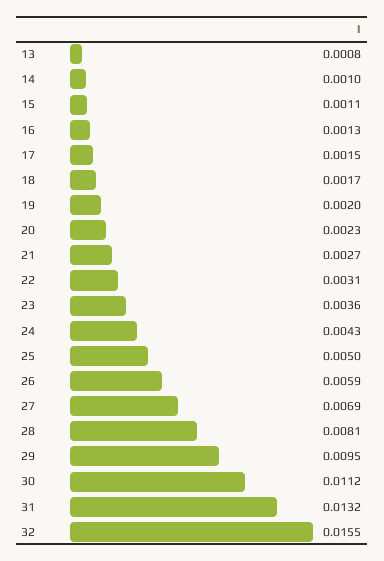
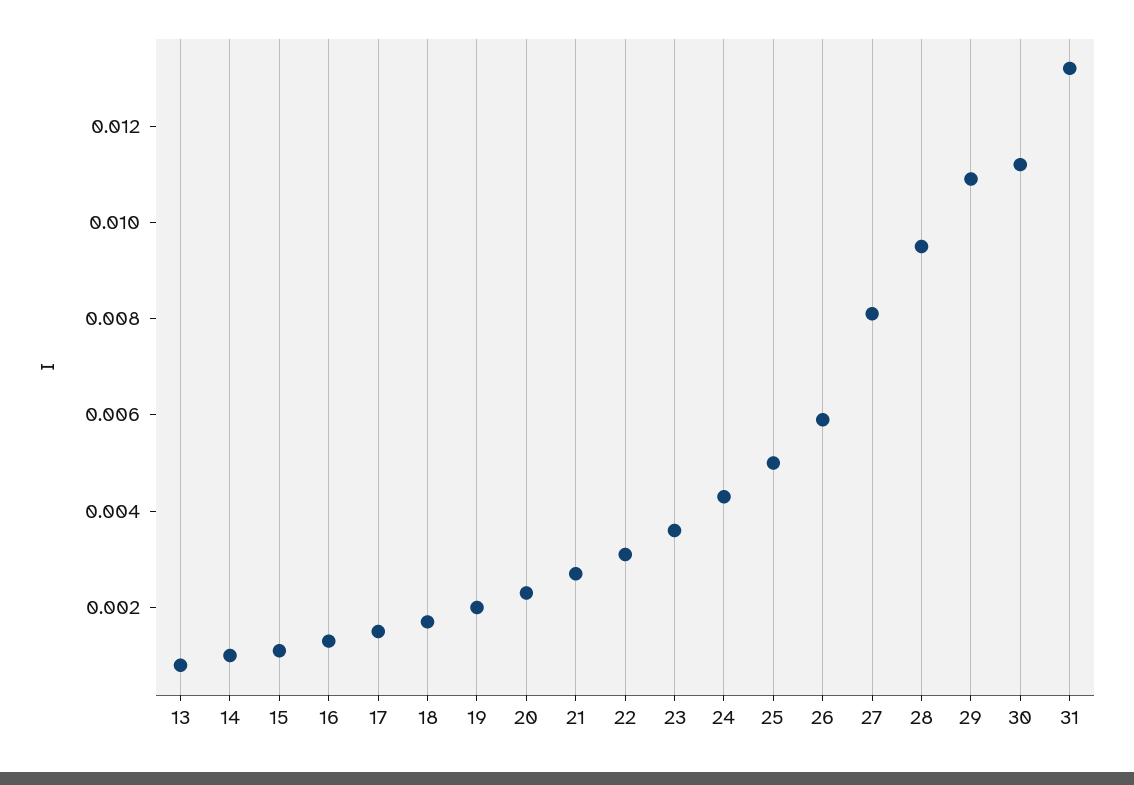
27: 0.0069 -> 0.008
28: 0.0081 -> 0.0095
29: 0.0095 -> 0.011
32: 0.0155 -> none

